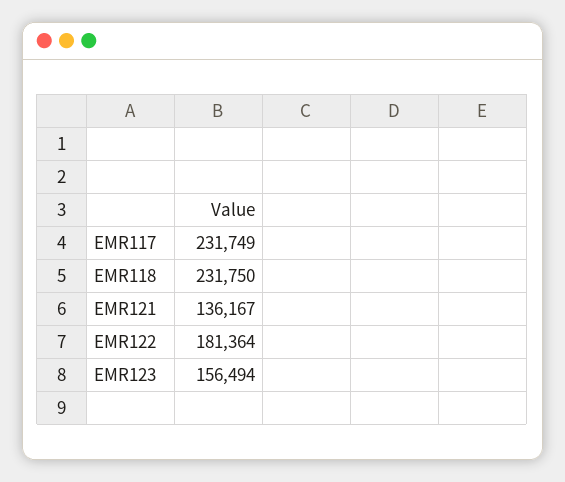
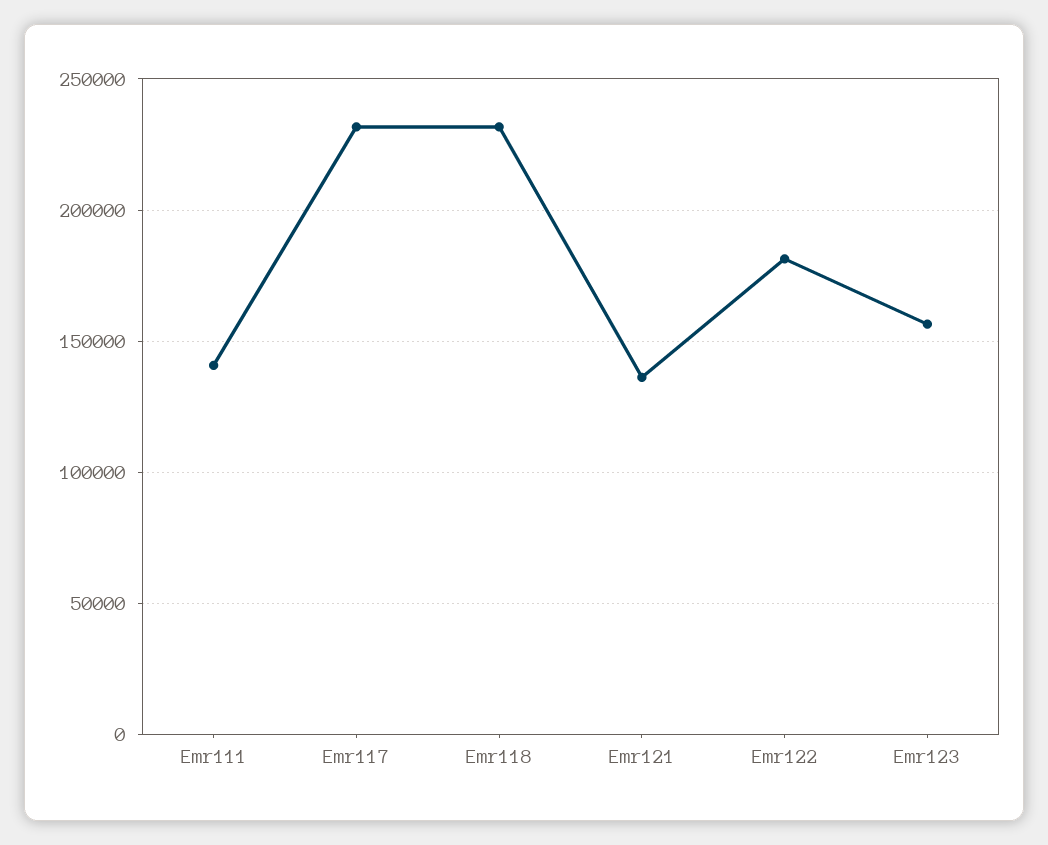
Emr111: none -> 140000

